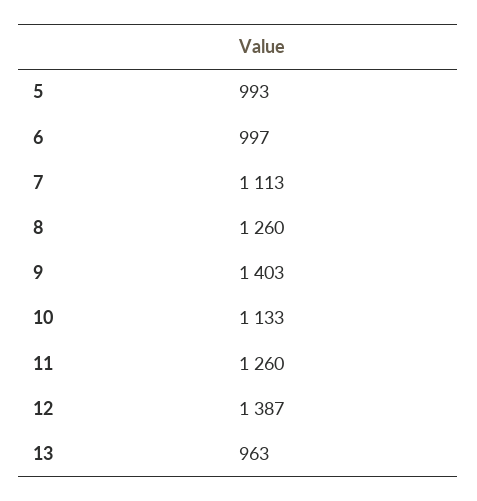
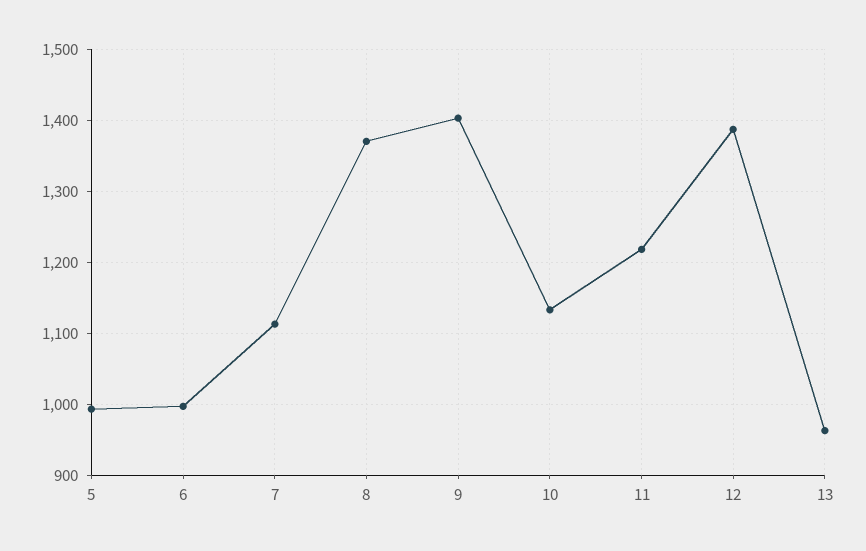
8: 1260 -> 1370
11: 1260 -> 1220

